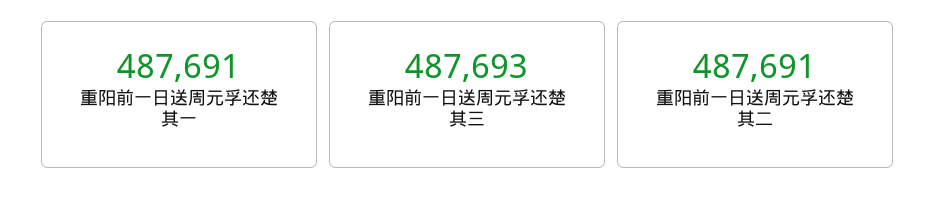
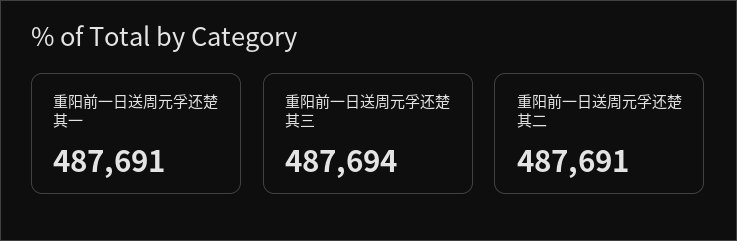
重阳前一日送周元孚还楚 其三: 487693 -> 487694

